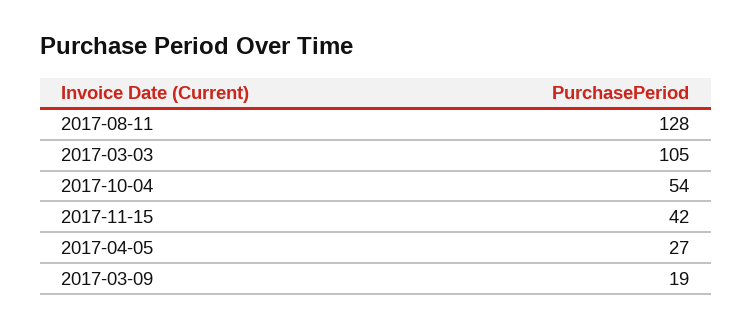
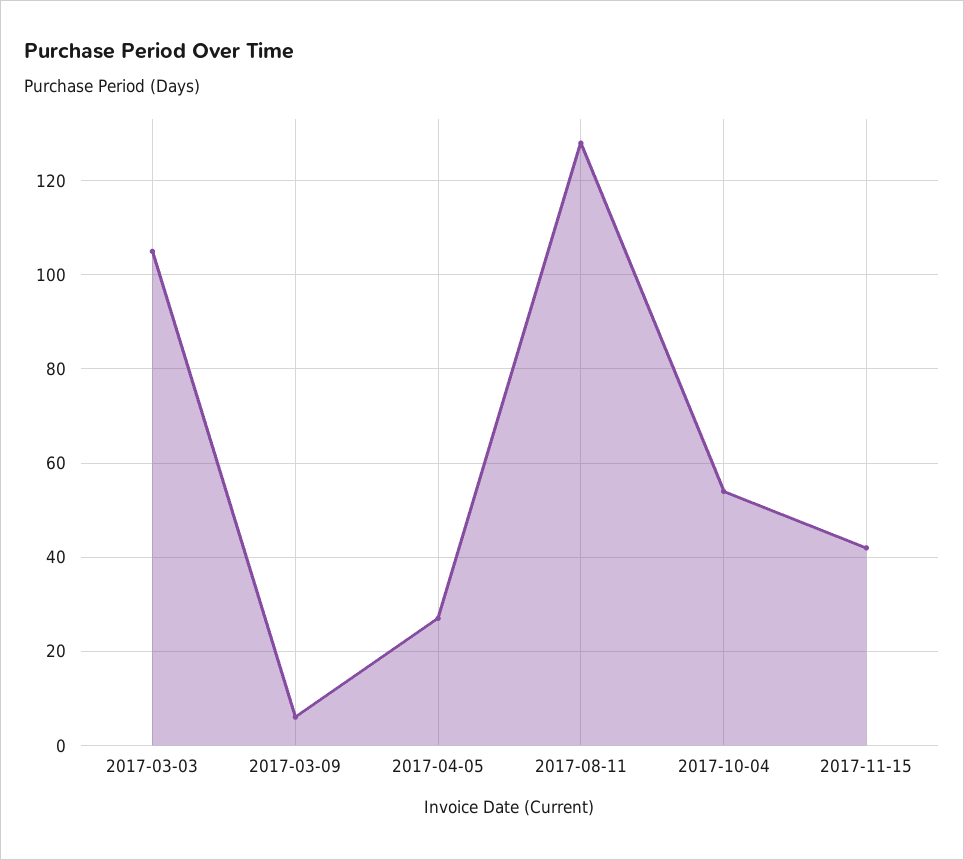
2017-03-09: 19 -> 5

